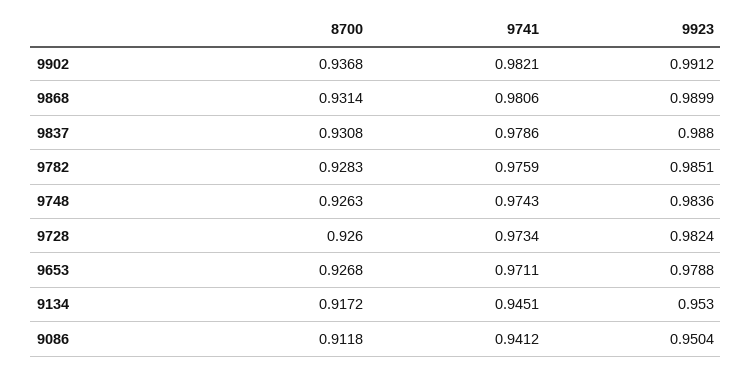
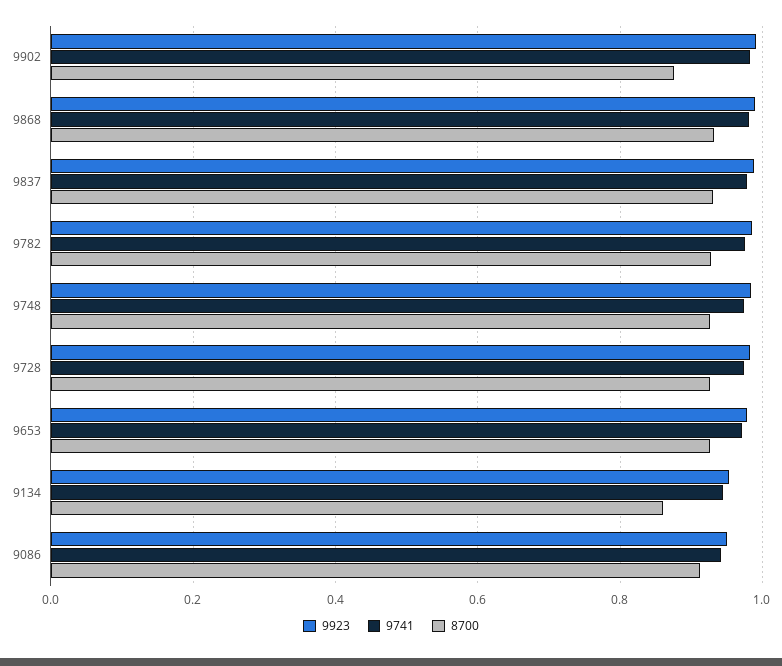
8700, 9902: 0.9368 -> 0.88
8700, 9134: 0.9172 -> 0.86

